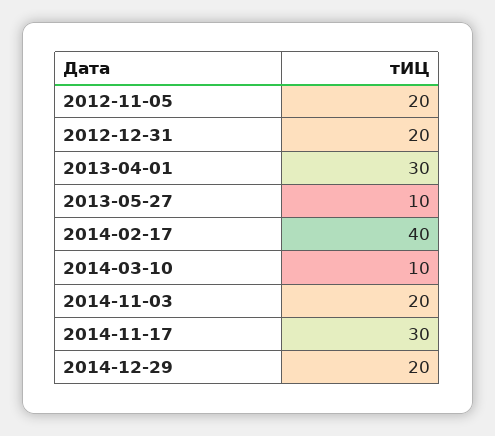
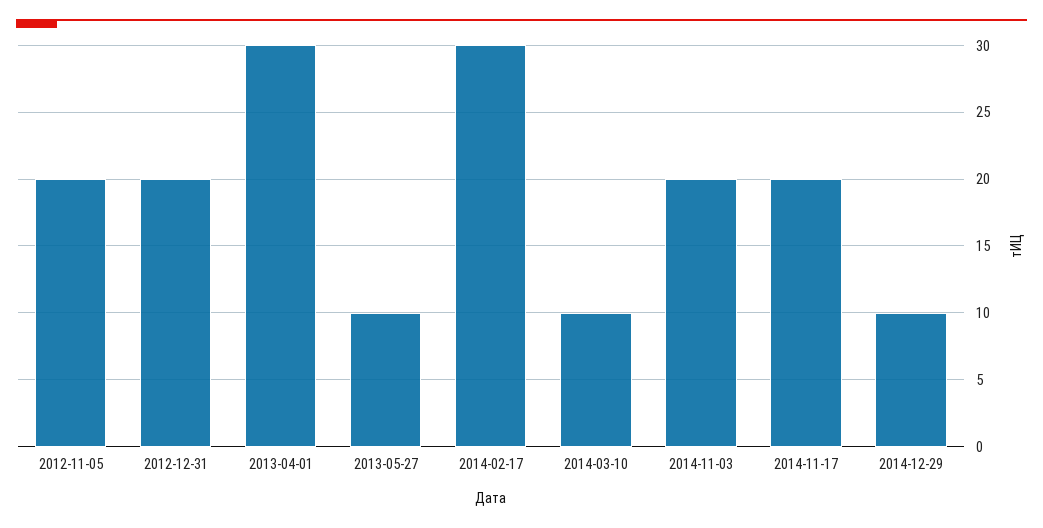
2014-02-17: 40 -> 30
2014-11-17: 30 -> 20
2014-12-29: 20 -> 10

